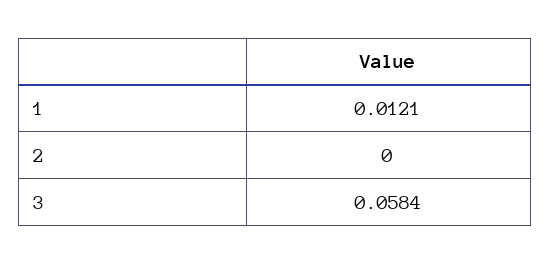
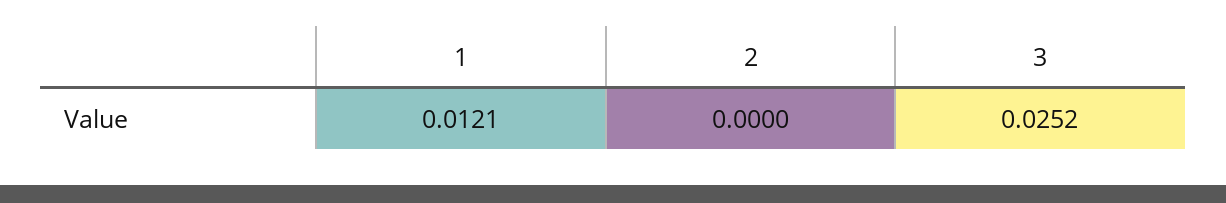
3: 0.0584 -> 0.0252

